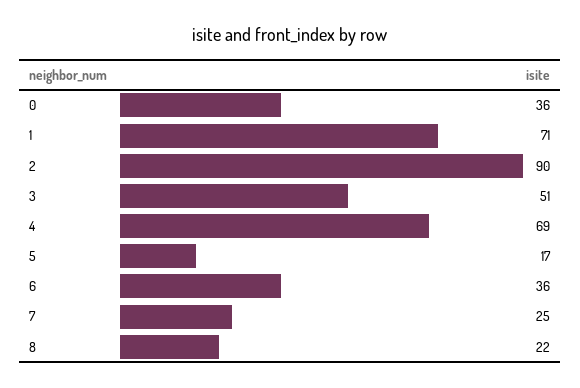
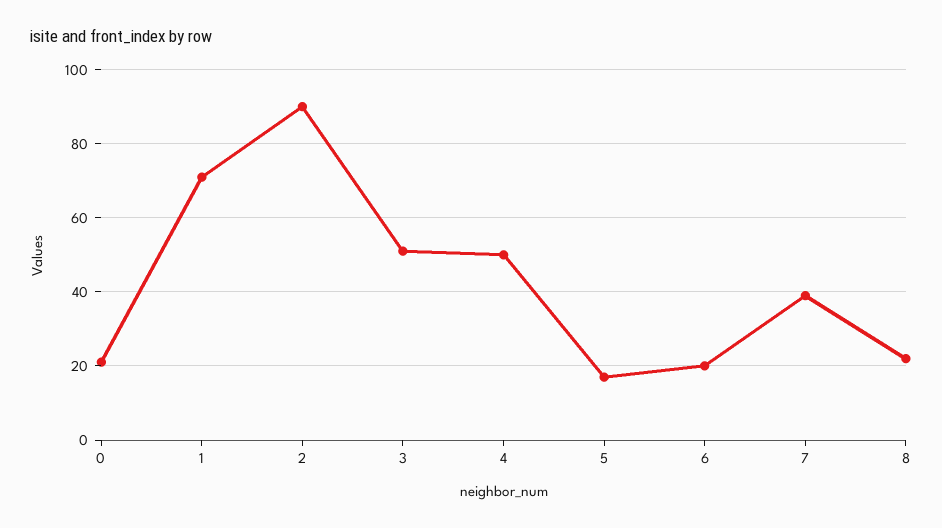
0: 36 -> 20
4: 69 -> 50
6: 36 -> 20
7: 25 -> 40

